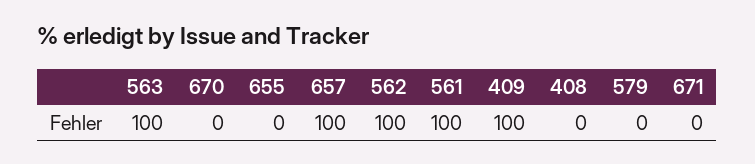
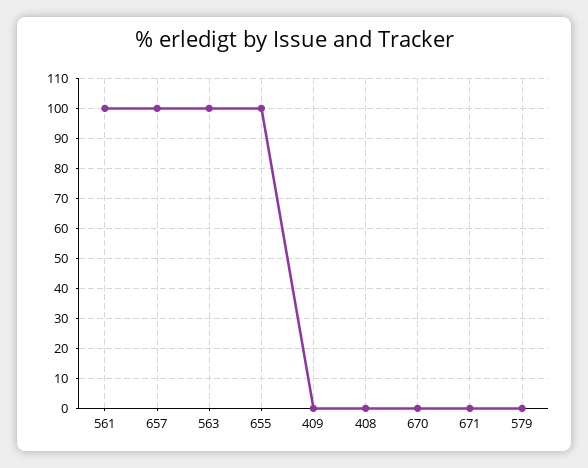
655: 0 -> 100
562: 100 -> none
409: 100 -> 0

